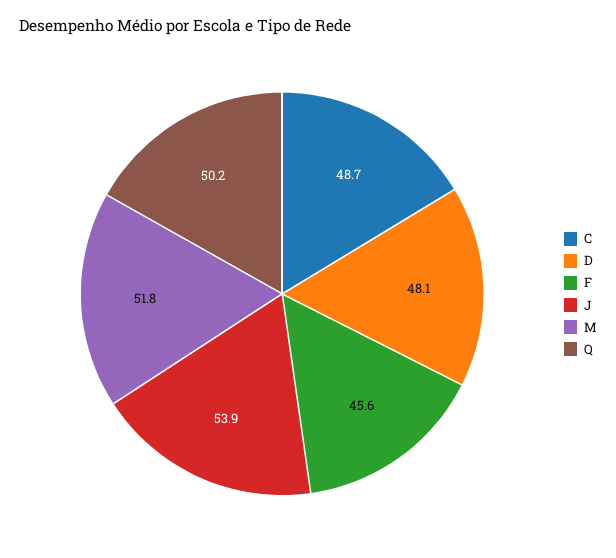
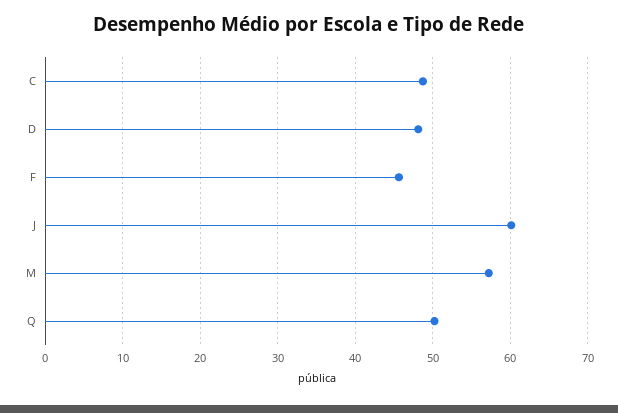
J: 53.9 -> 60
M: 51.8 -> 57

